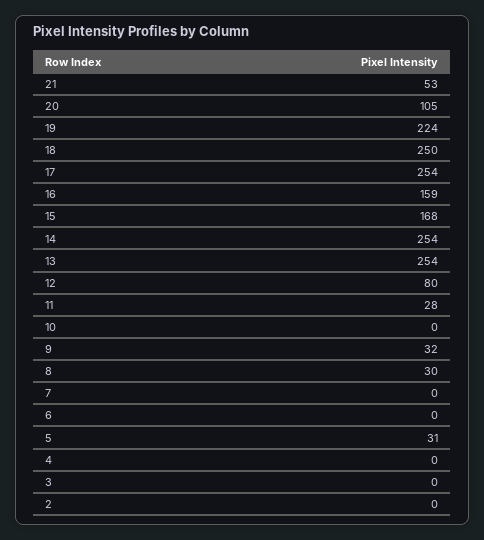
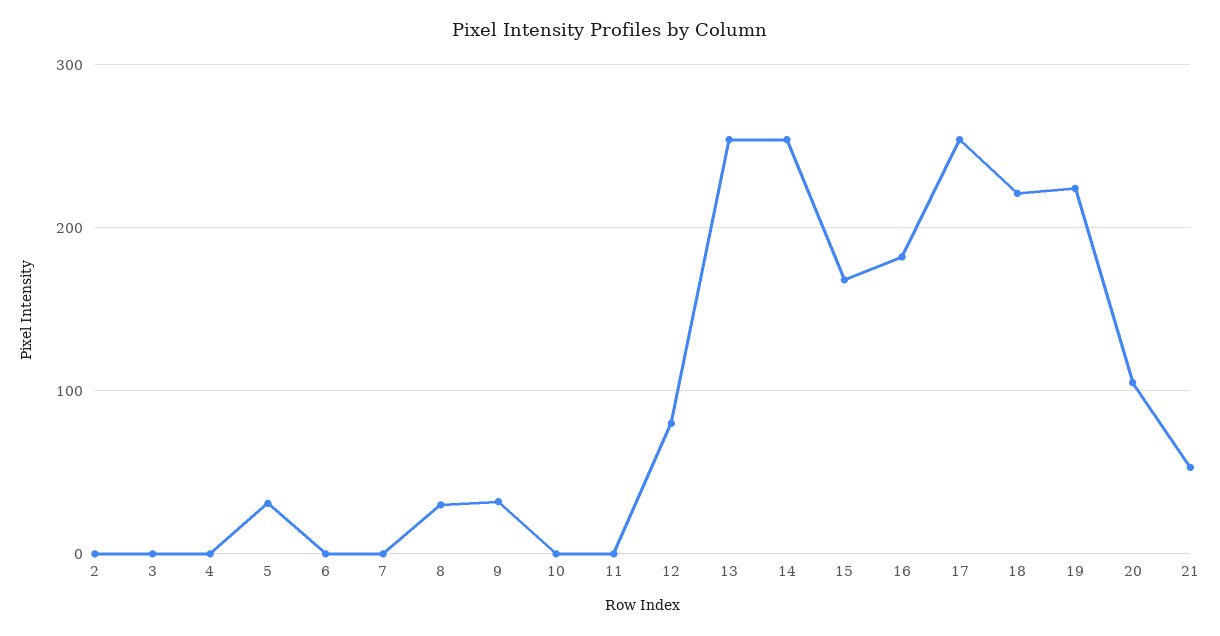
18: 250 -> 220
16: 159 -> 180
11: 28 -> 0

